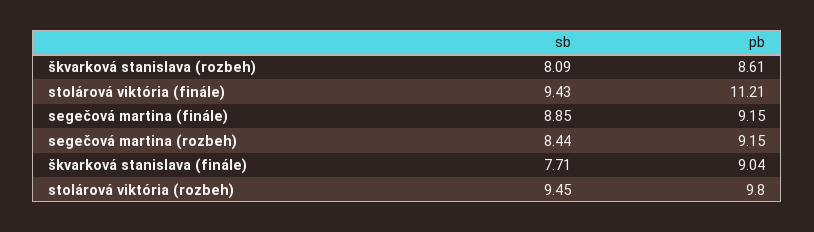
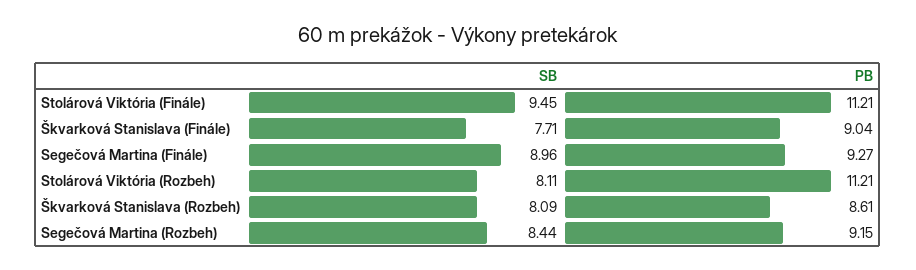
sb, stolárová viktória (finále): 9.43 -> 9.45
sb, segečová martina (finále): 8.85 -> 8.96
pb, segečová martina (finále): 9.15 -> 9.27
sb, stolárová viktória (rozbeh): 9.45 -> 8.11
pb, stolárová viktória (rozbeh): 9.8 -> 11.21

